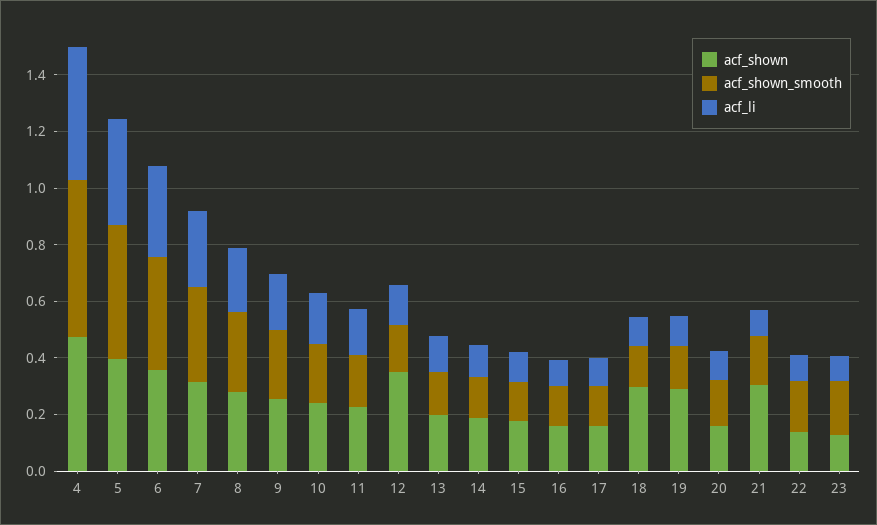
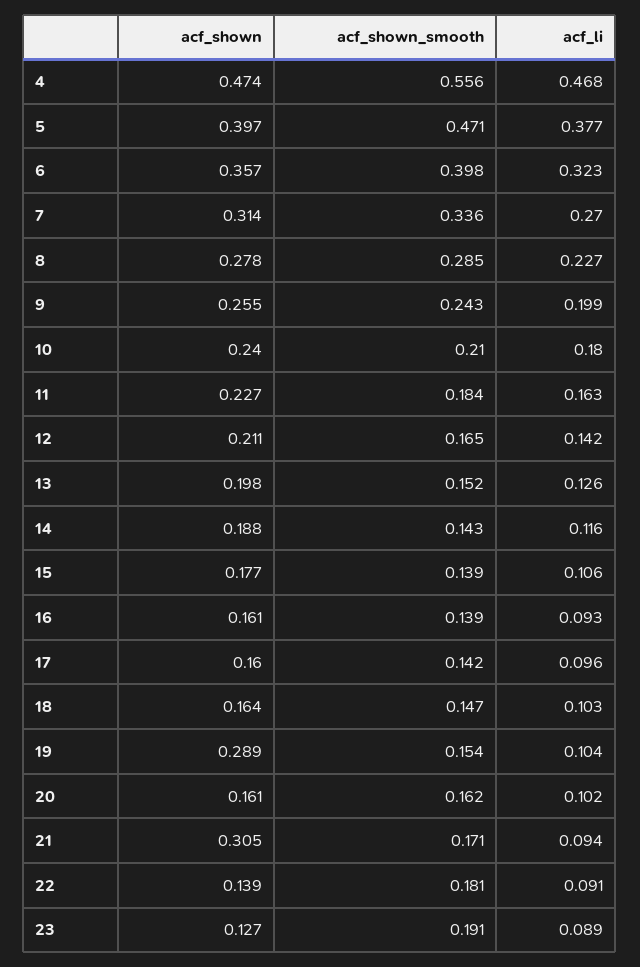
acf_shown, 12: 0.35 -> 0.211
acf_shown, 18: 0.3 -> 0.164

